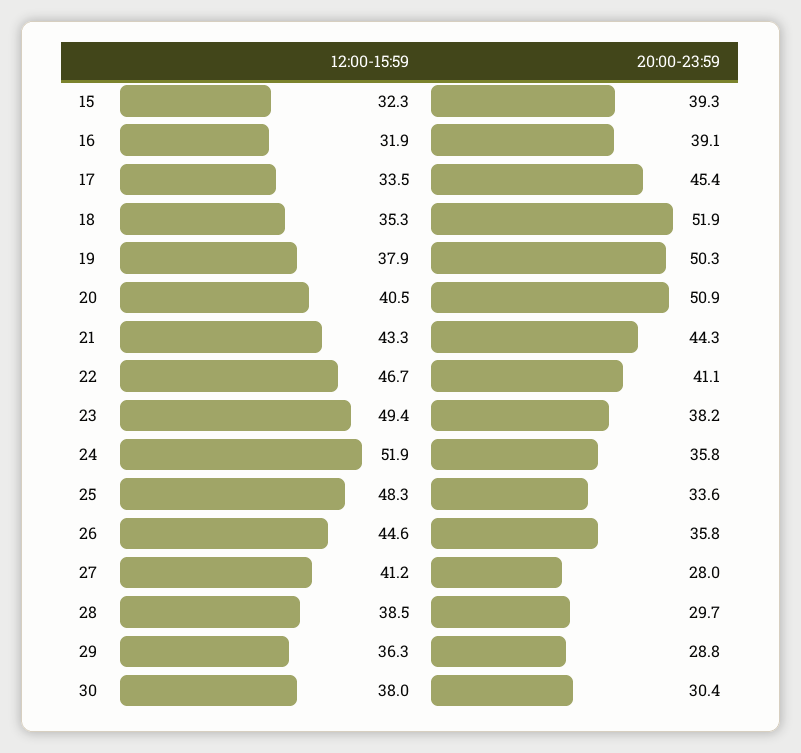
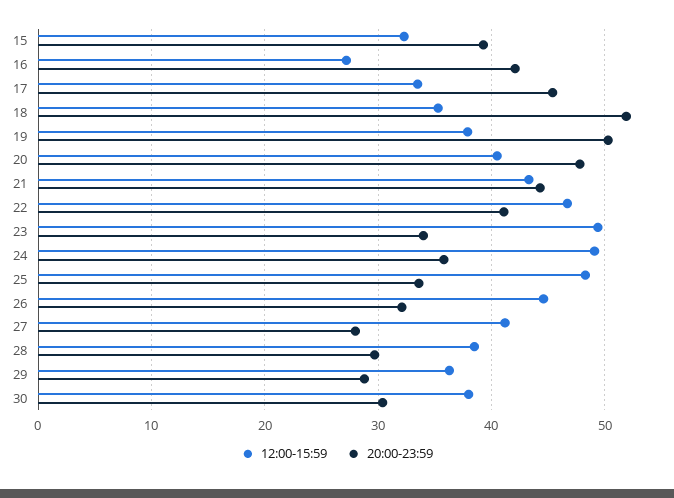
12:00-15:59, 16: 31.9 -> 27
20:00-23:59, 16: 39.1 -> 42
20:00-23:59, 20: 50.9 -> 48
20:00-23:59, 23: 38.2 -> 34
12:00-15:59, 24: 51.9 -> 49
20:00-23:59, 26: 35.8 -> 32

